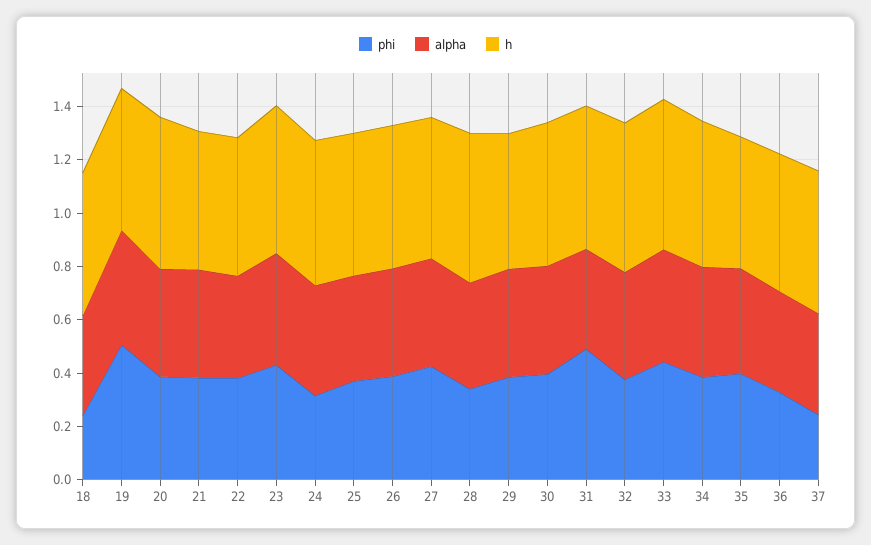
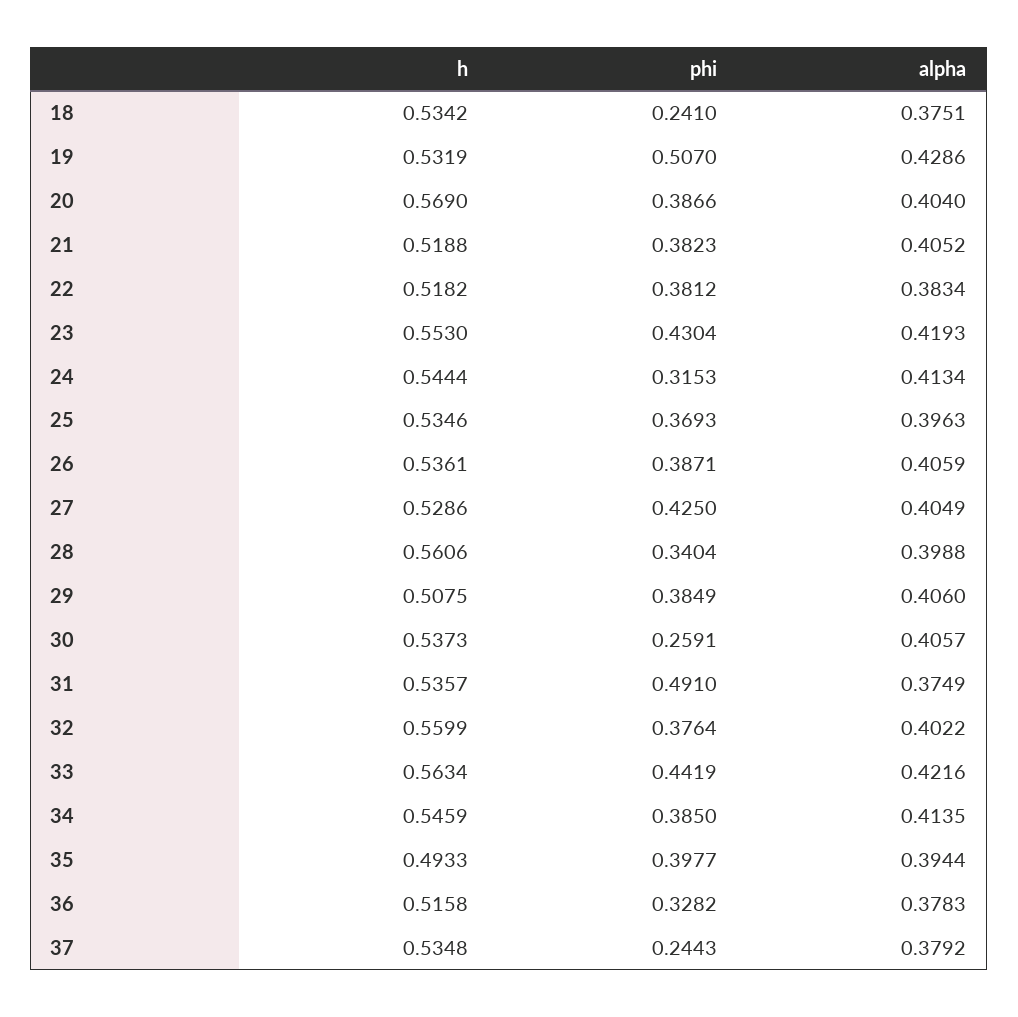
phi, 30: 0.4 -> 0.2591

